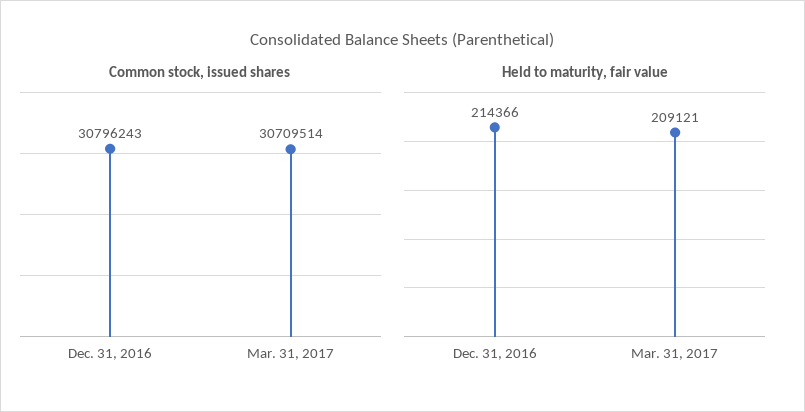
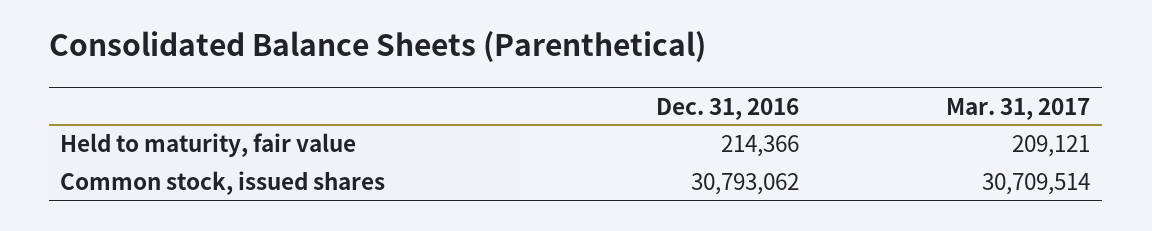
Common stock, issued shares, Dec. 31, 2016: 30796243 -> 30793062

